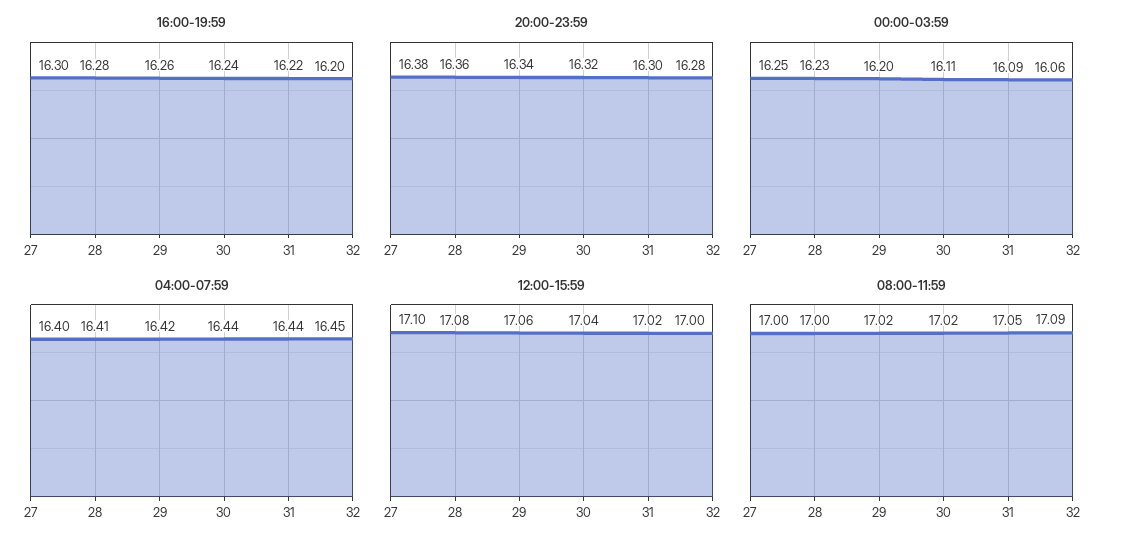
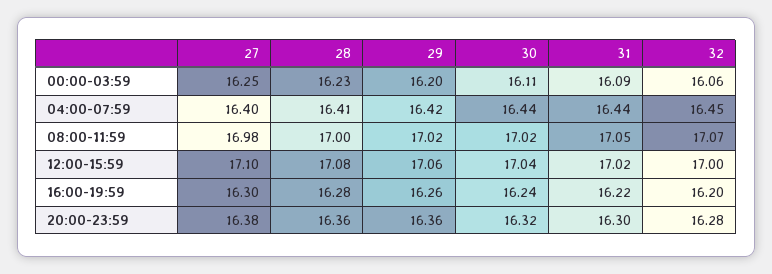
20:00-23:59, 29: 16.34 -> 16.36
08:00-11:59, 27: 17 -> 16.98
08:00-11:59, 32: 17.09 -> 17.07

